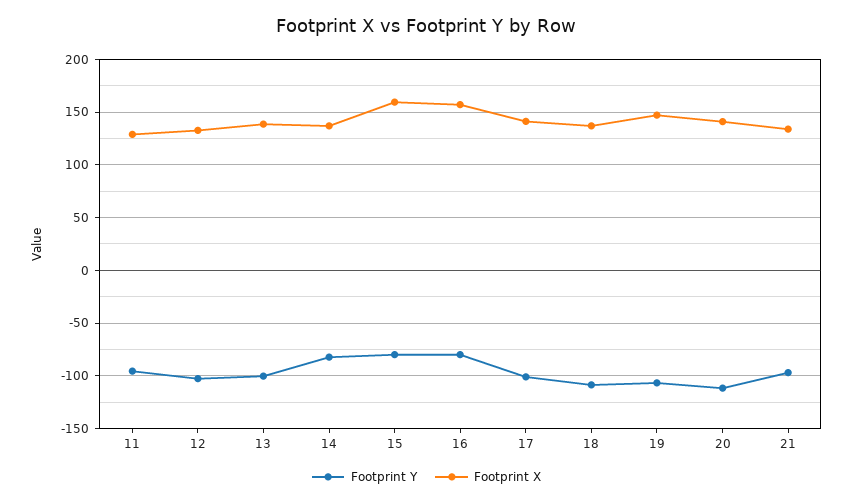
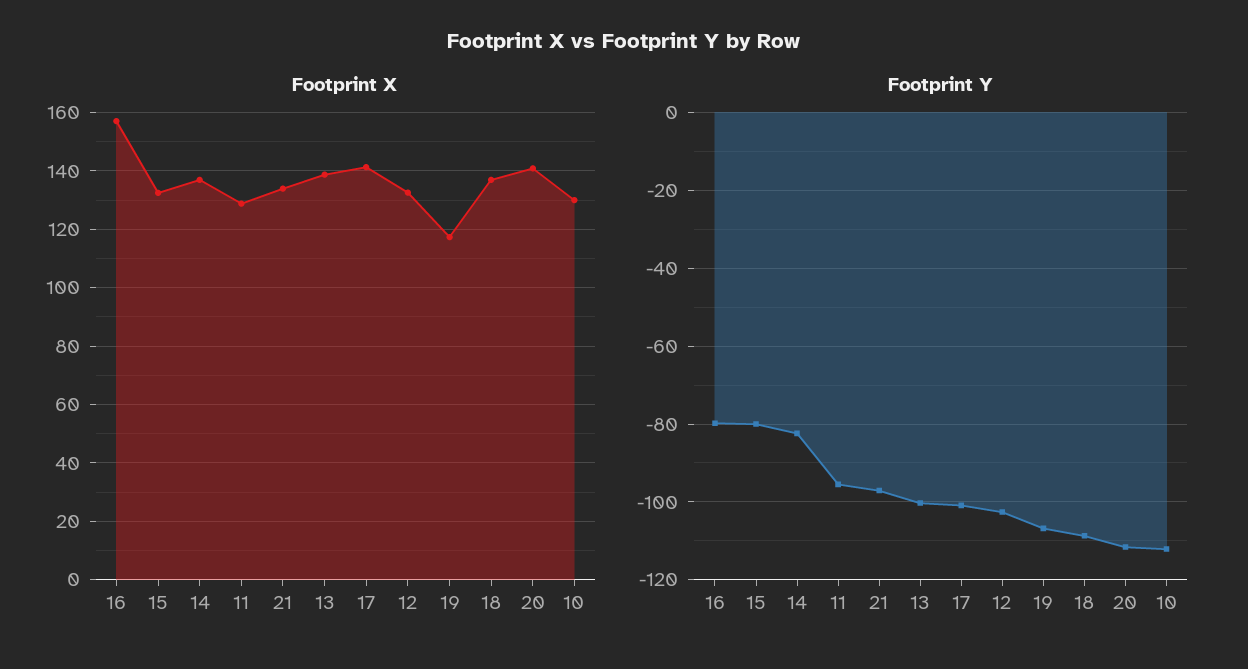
Footprint X, 15: 160 -> 132.5
Footprint X, 19: 150 -> 117.5
Footprint X, 10: none -> 130
Footprint Y, 10: none -> -112

